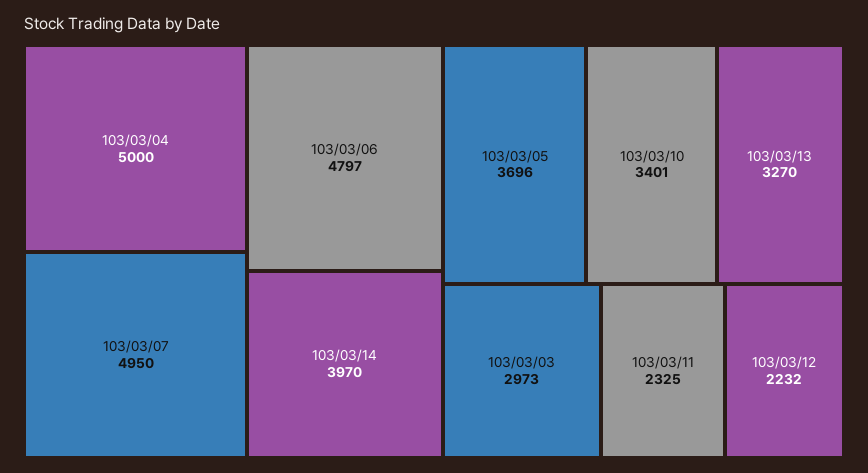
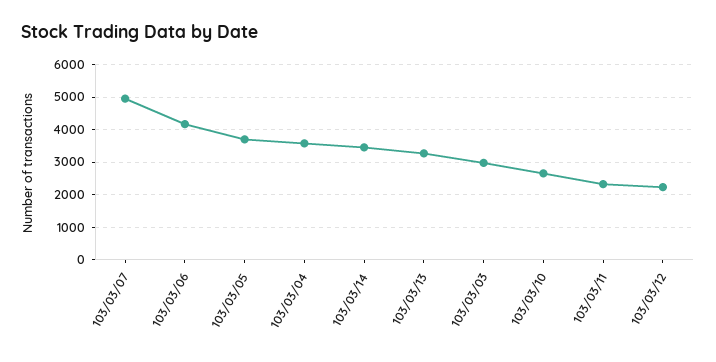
103/03/04: 5000 -> 3600
103/03/06: 4797 -> 4200
103/03/14: 3970 -> 3400
103/03/10: 3401 -> 2600

